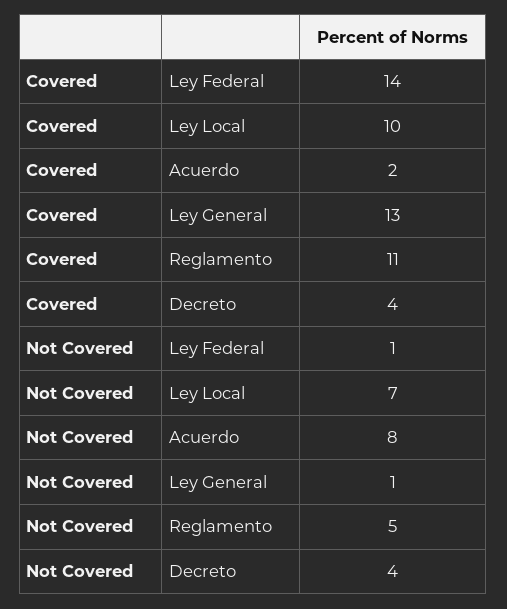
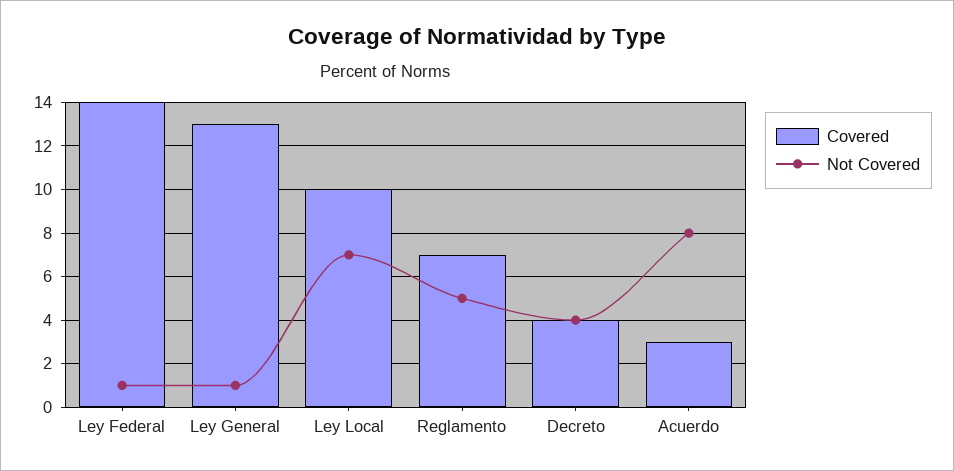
Covered, Acuerdo: 2 -> 3
Covered, Reglamento: 11 -> 7

